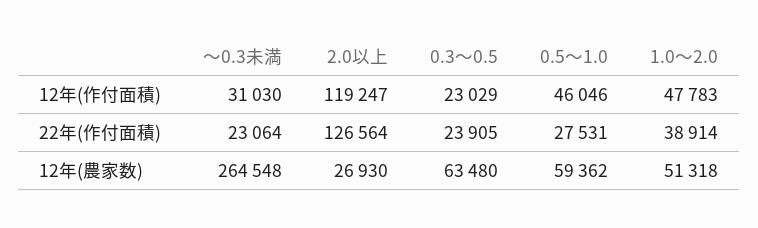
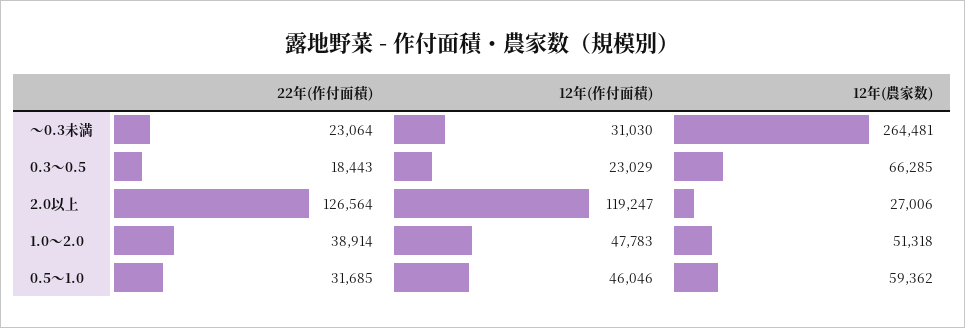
0.3～0.5, 22年(作付面積): 23905 -> 18443
0.5～1.0, 22年(作付面積): 27531 -> 31685
～0.3未満, 12年(農家数): 264548 -> 264481
2.0以上, 12年(農家数): 26930 -> 27006
0.3～0.5, 12年(農家数): 63480 -> 66285

